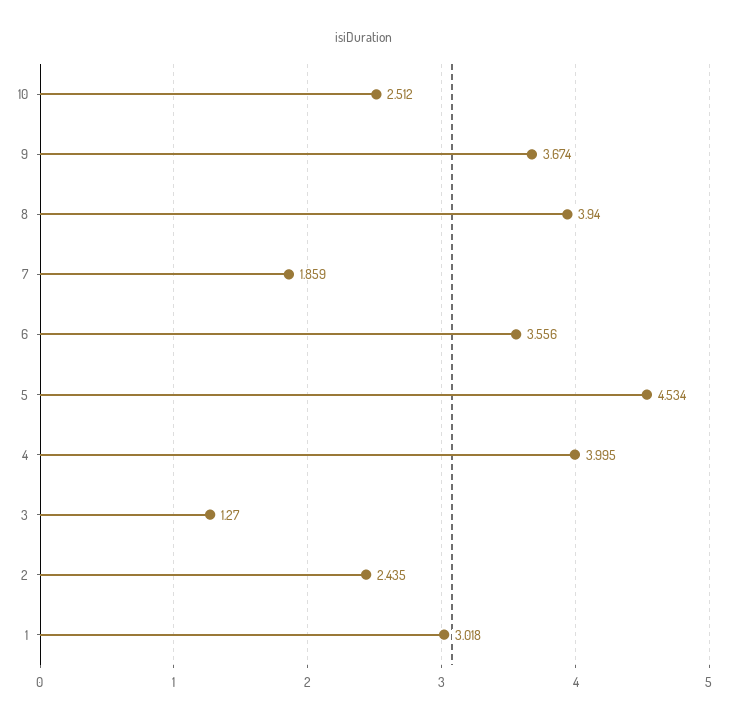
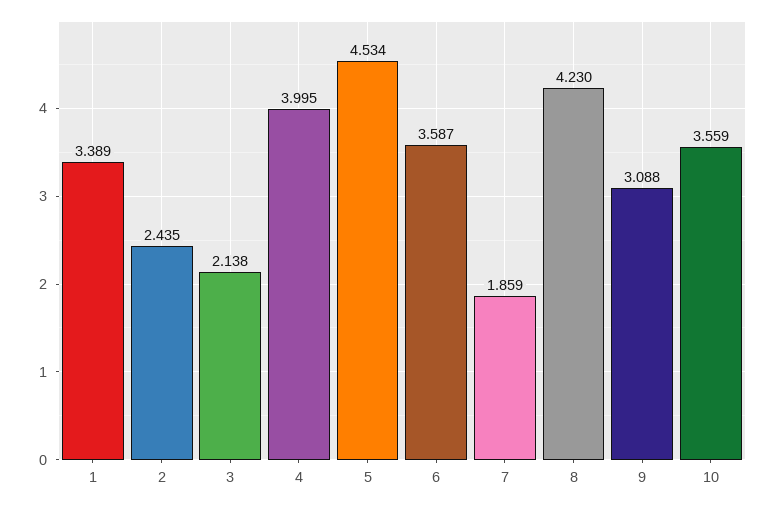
10: 2.512 -> 3.559
9: 3.674 -> 3.088
8: 3.94 -> 4.23
6: 3.556 -> 3.587
3: 1.27 -> 2.138
1: 3.018 -> 3.389

